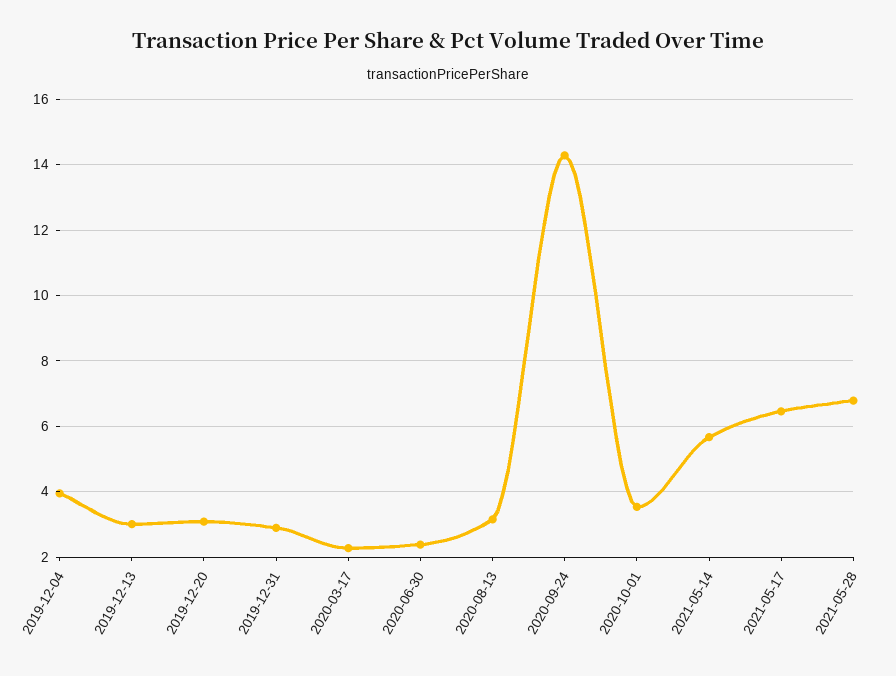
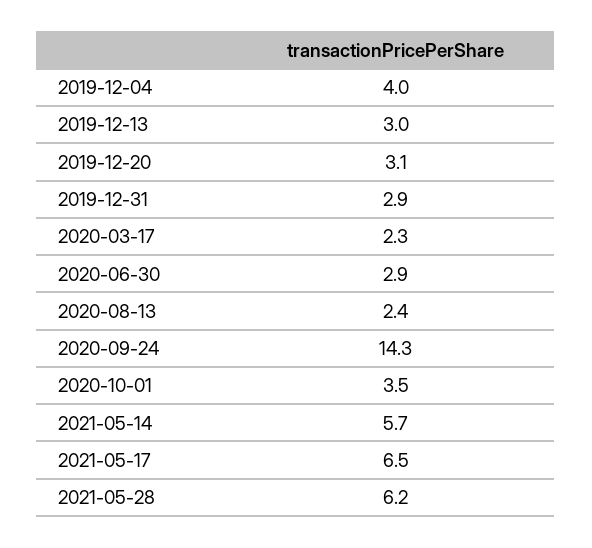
2020-06-30: 2.4 -> 2.9
2020-08-13: 3.2 -> 2.4
2021-05-28: 6.8 -> 6.2

